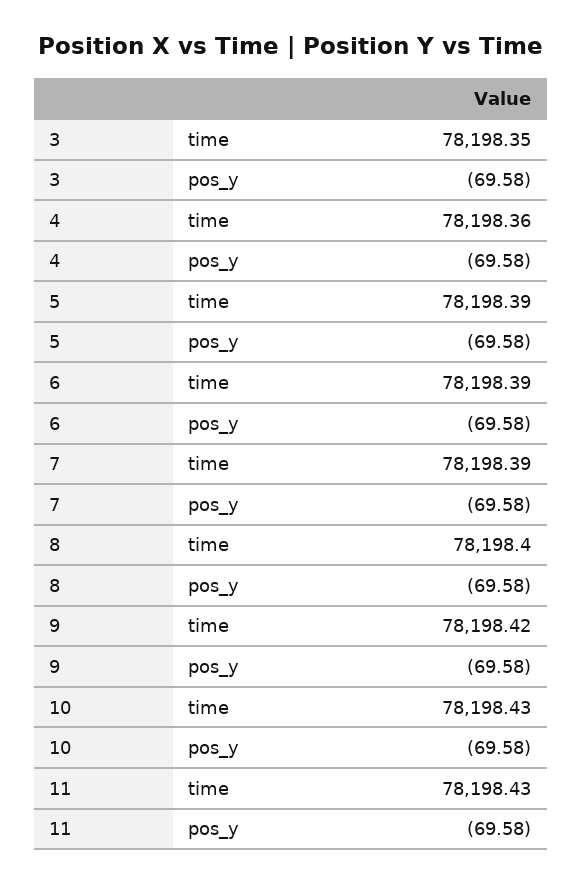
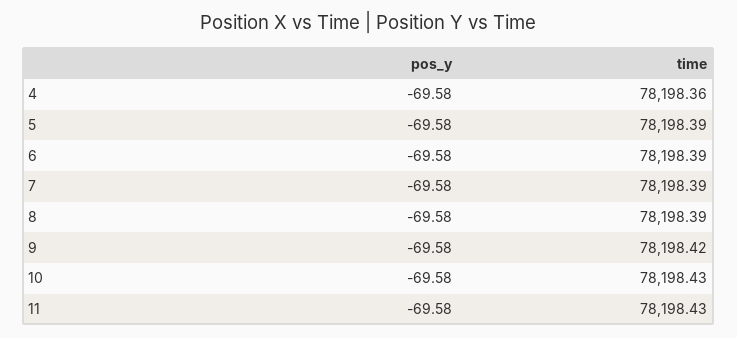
3, time: 78198.35 -> none
3, pos_y: -69.58 -> none
8, time: 78198.4 -> 78198.39

